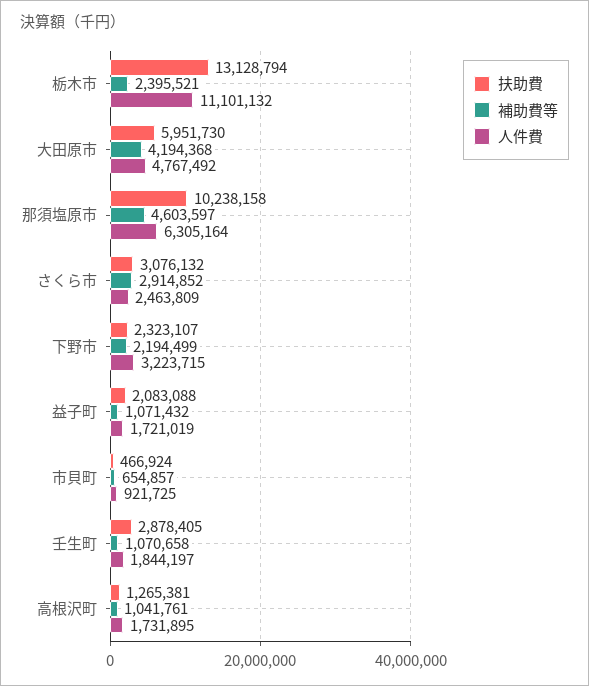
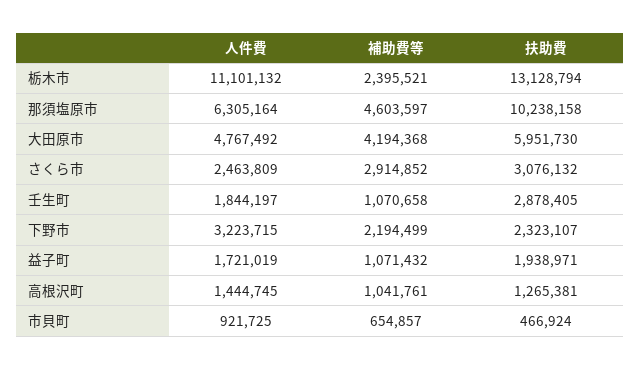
扶助費, 益子町: 2083088 -> 1938971
人件費, 高根沢町: 1731895 -> 1444745

